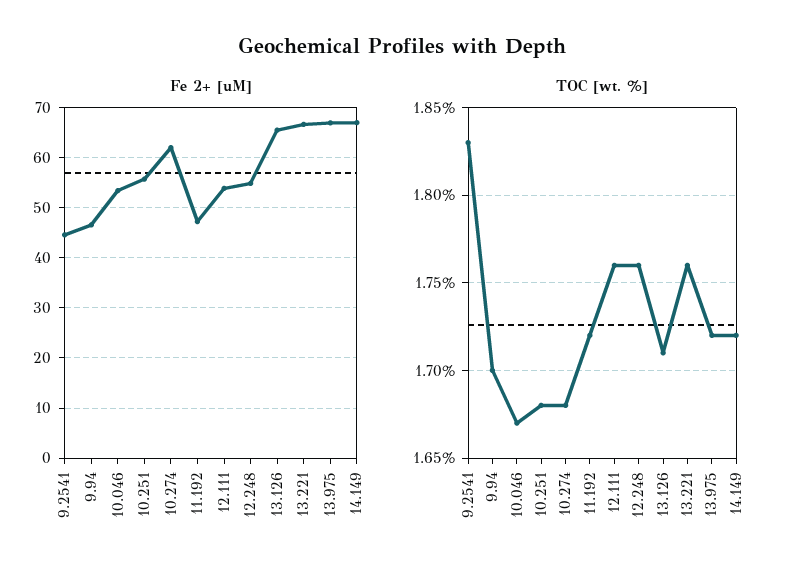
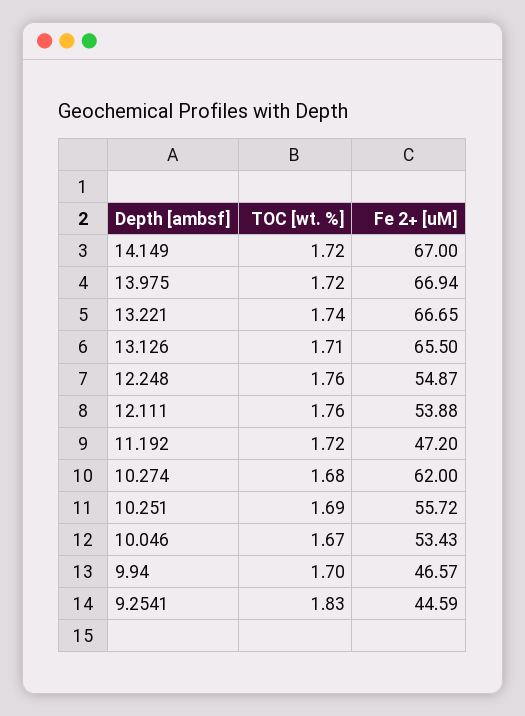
TOC [wt. %], 10.251: 1.68 -> 1.69
TOC [wt. %], 13.221: 1.76 -> 1.74

